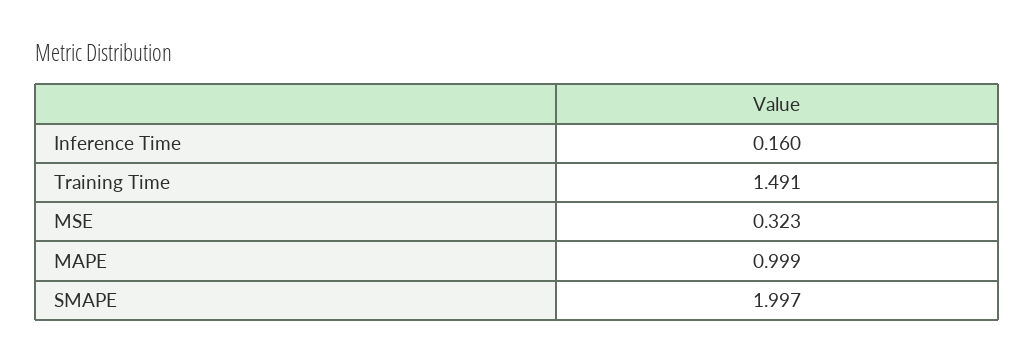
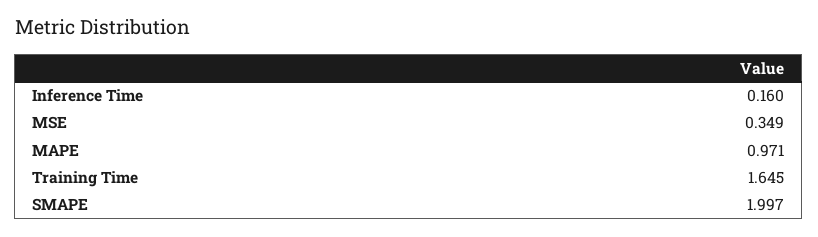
Training Time: 1.491 -> 1.645
MSE: 0.323 -> 0.349
MAPE: 0.999 -> 0.971

